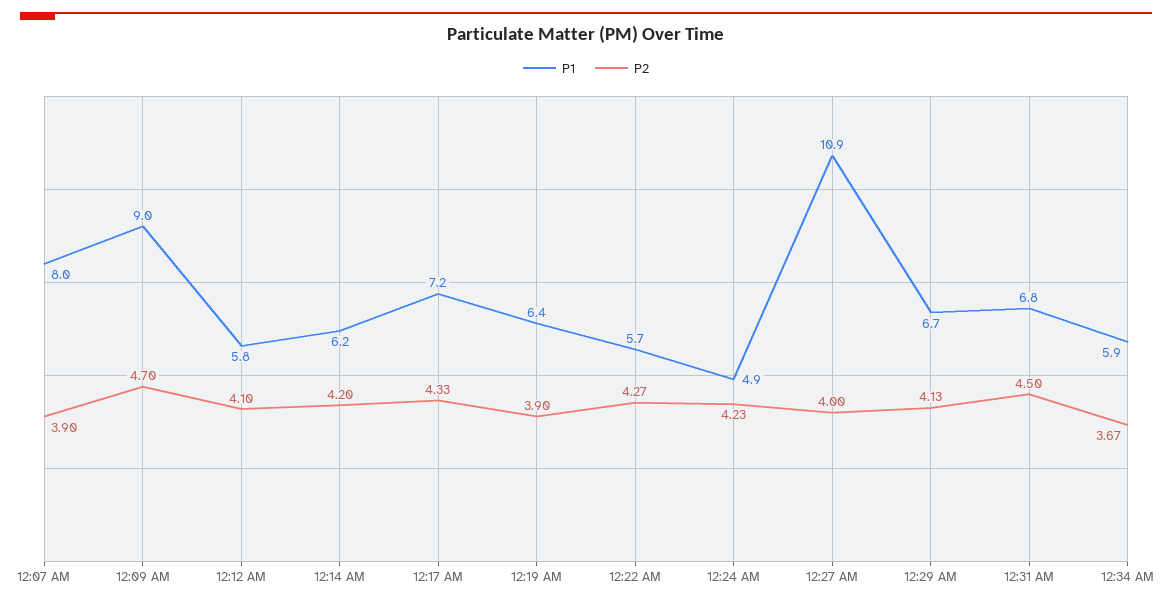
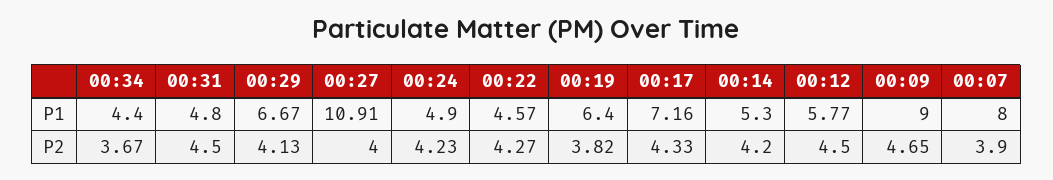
P2, 12:09 AM: 4.7 -> 4.65
P2, 12:12 AM: 4.1 -> 4.5
P1, 12:14 AM: 6.2 -> 5.3
P2, 12:19 AM: 3.9 -> 3.82
P1, 12:22 AM: 5.7 -> 4.57
P1, 12:31 AM: 6.8 -> 4.8
P1, 12:34 AM: 5.9 -> 4.4

